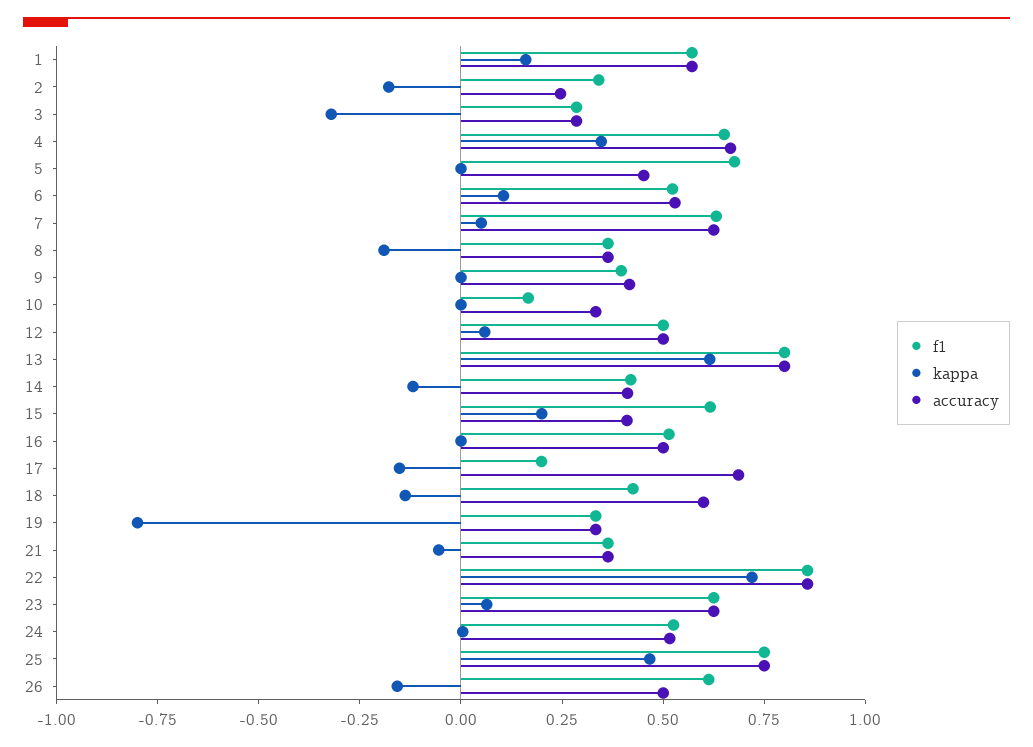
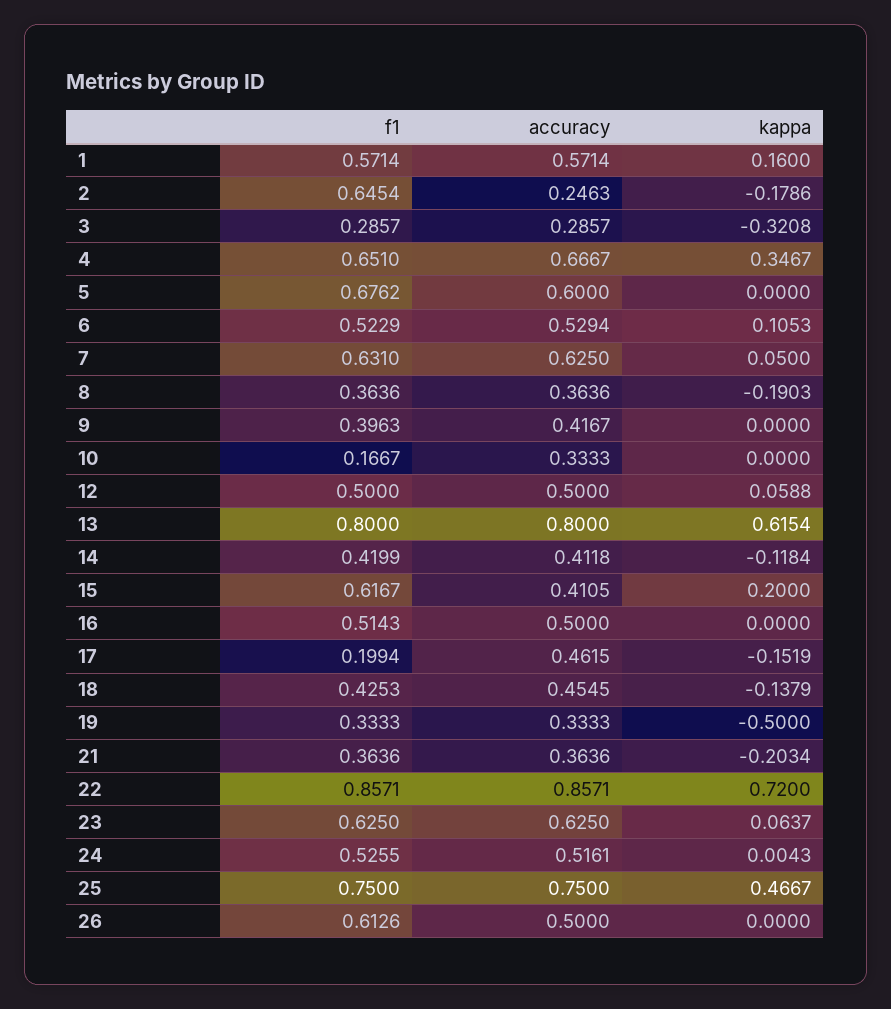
f1, 2: 0.35 -> 0.6454
accuracy, 5: 0.45 -> 0.6
accuracy, 17: 0.7 -> 0.4615
accuracy, 18: 0.6 -> 0.4545
kappa, 19: -0.8 -> -0.5
kappa, 21: -0.05 -> -0.2034
kappa, 26: -0.15 -> 0

